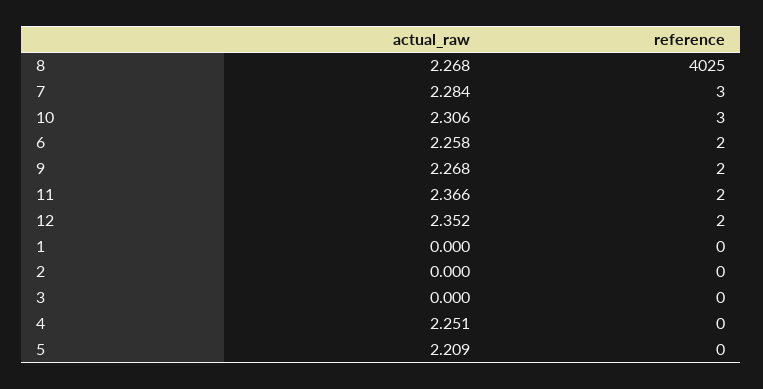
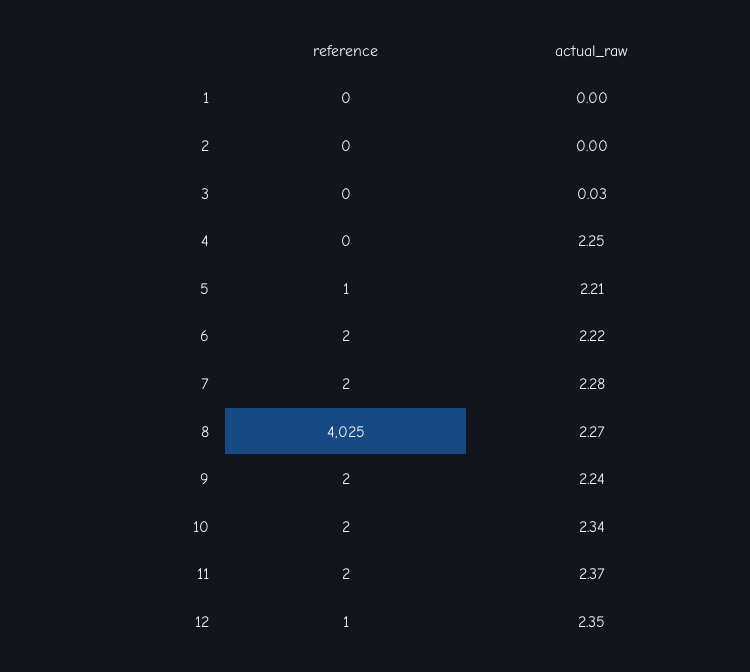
reference, 7: 3 -> 2
actual_raw, 10: 2.306 -> 2.34
reference, 10: 3 -> 2
actual_raw, 6: 2.258 -> 2.22
actual_raw, 9: 2.268 -> 2.24
reference, 12: 2 -> 1
actual_raw, 3: 0 -> 0.03
reference, 5: 0 -> 1

